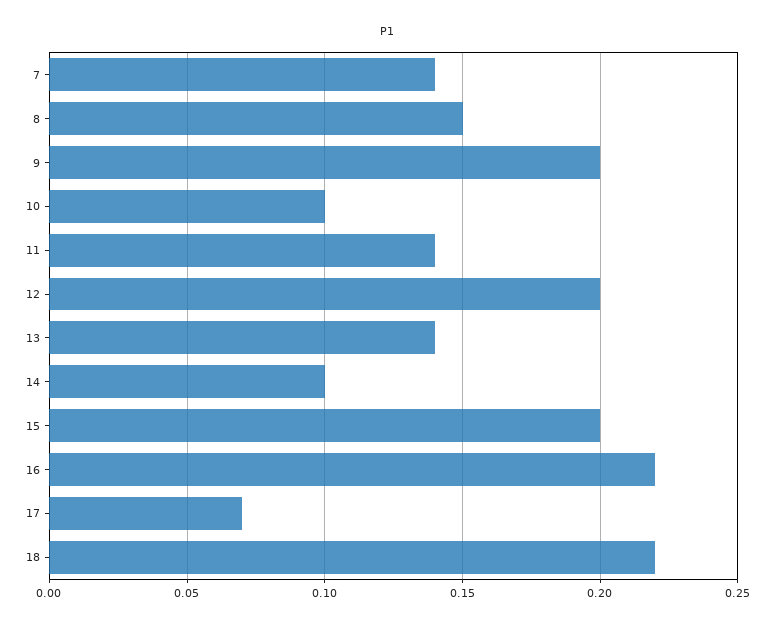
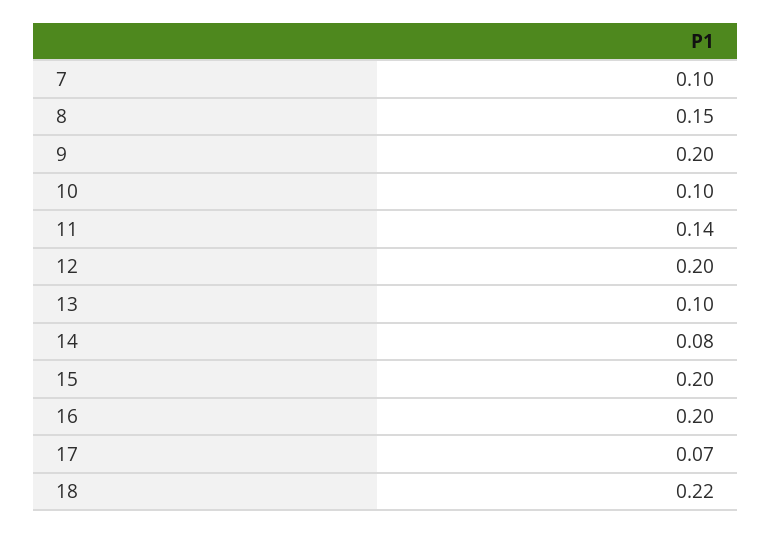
7: 0.14 -> 0.1
13: 0.14 -> 0.1
14: 0.1 -> 0.08
16: 0.22 -> 0.2

